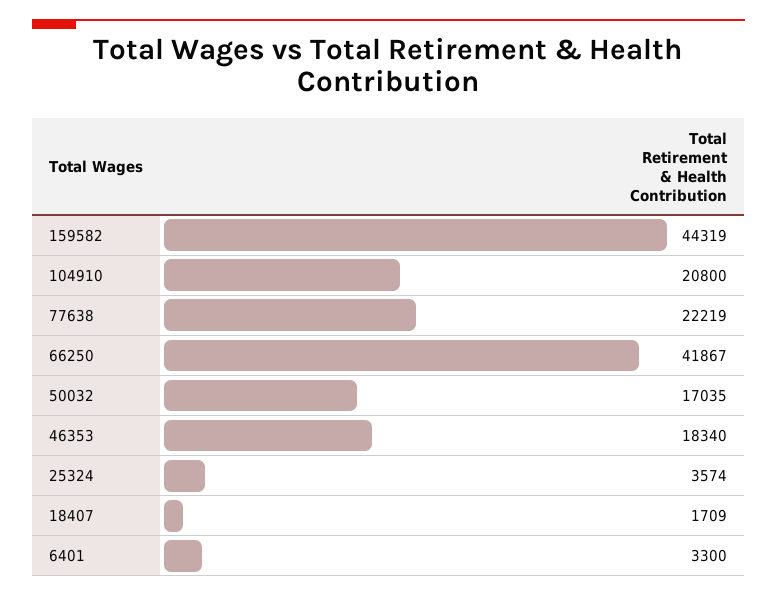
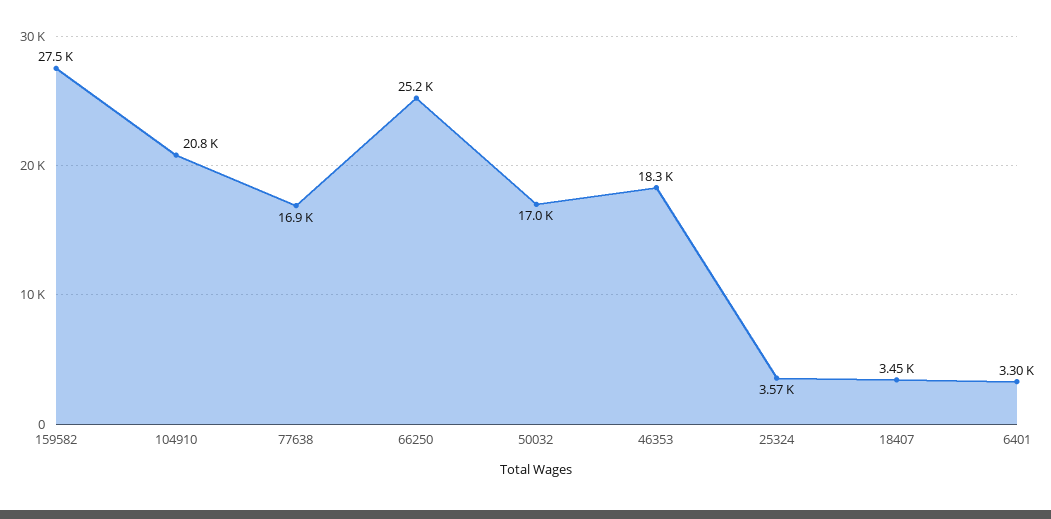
159582: 44319 -> 27500
77638: 22219 -> 16900
66250: 41867 -> 25200
18407: 1709 -> 3450

